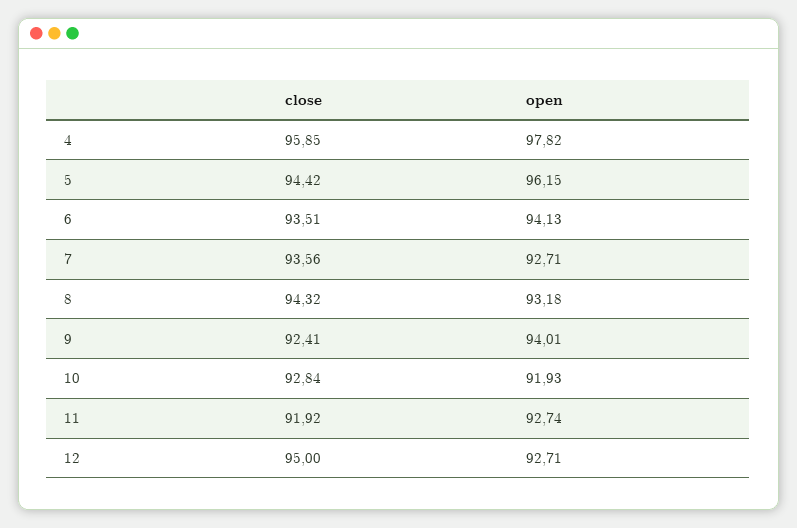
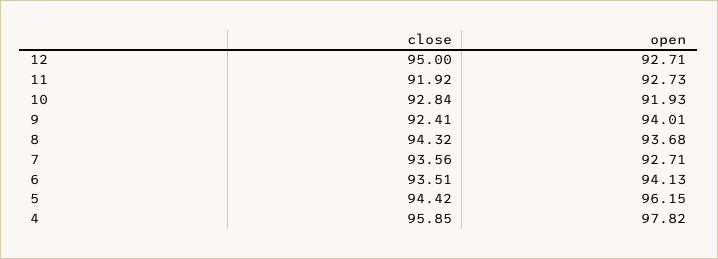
open, 8: 93.18 -> 93.68
open, 11: 92.74 -> 92.73

